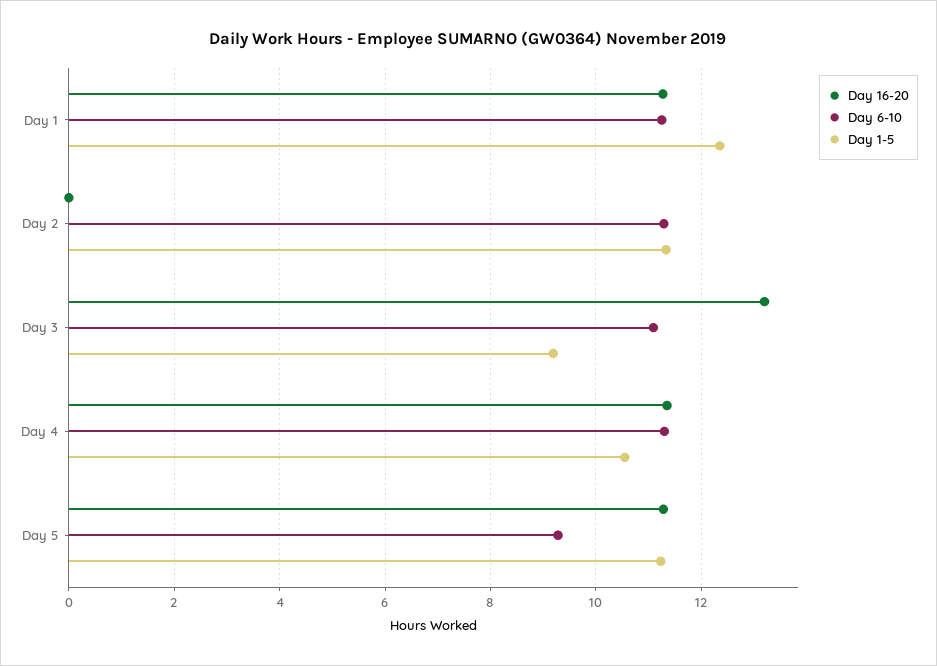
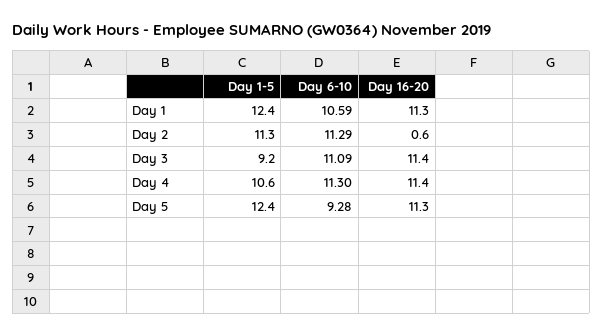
Day 6-10, Day 1: 11.2 -> 10.59
Day 16-20, Day 2: 0 -> 0.6
Day 16-20, Day 3: 13.2 -> 11.4
Day 1-5, Day 5: 11.2 -> 12.4

